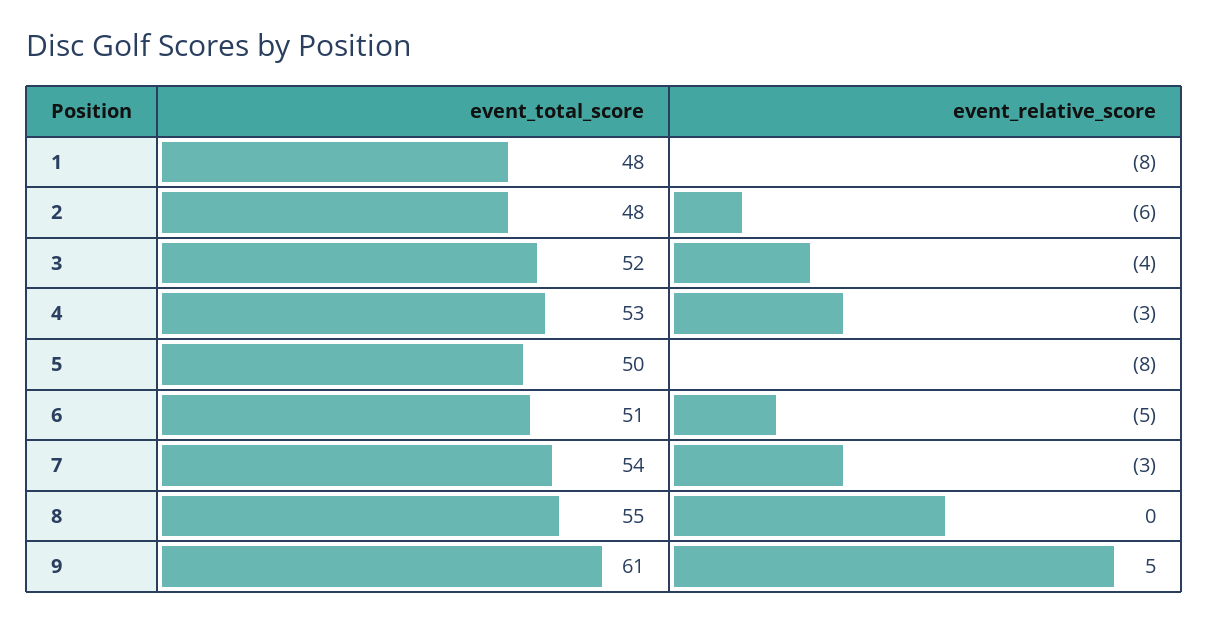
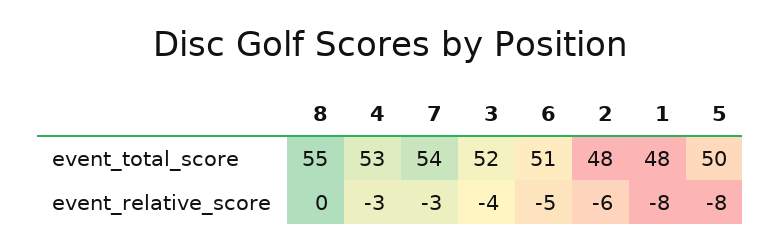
event_total_score, 9: 61 -> none
event_relative_score, 9: 5 -> none

